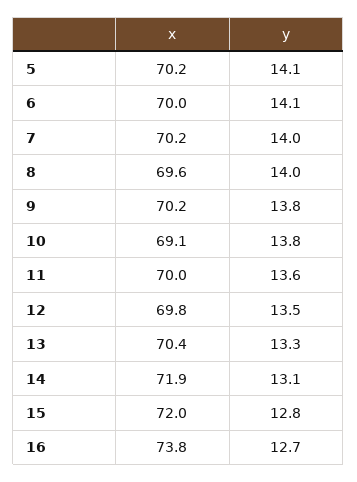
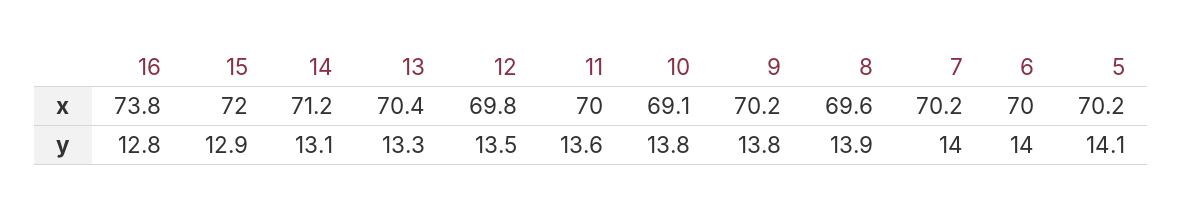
y, 6: 14.1 -> 14
y, 8: 14 -> 13.9
x, 14: 71.9 -> 71.2
y, 15: 12.8 -> 12.9
y, 16: 12.7 -> 12.8

